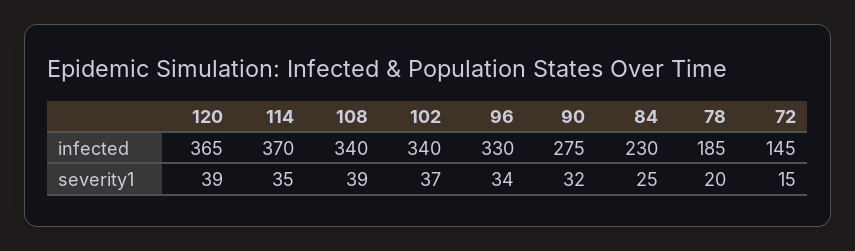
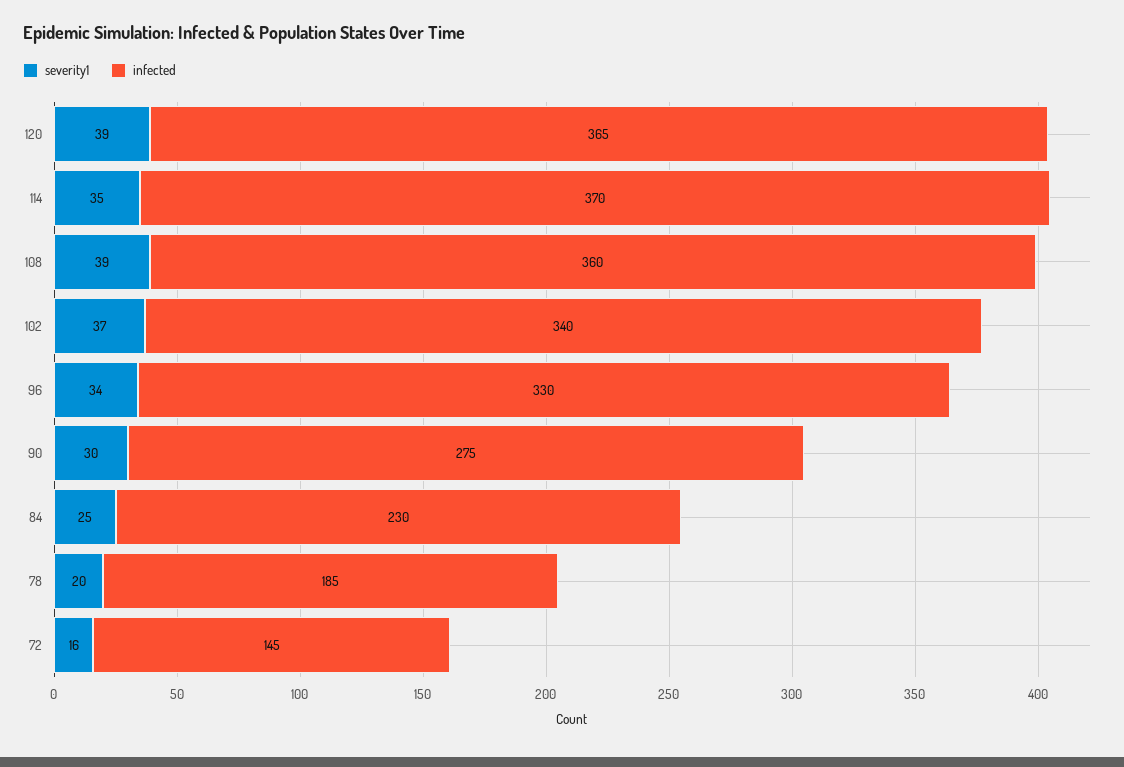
infected, 108: 340 -> 360
severity1, 90: 32 -> 30
severity1, 72: 15 -> 16

